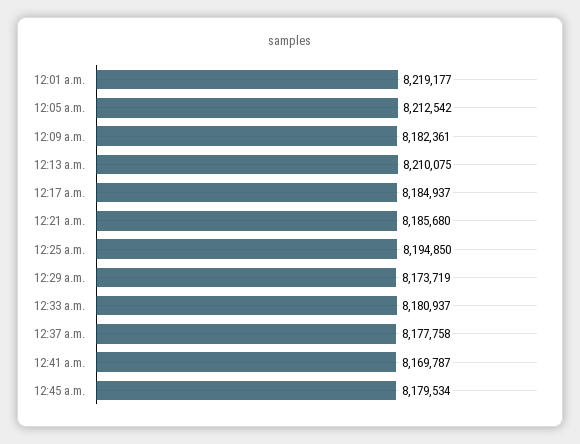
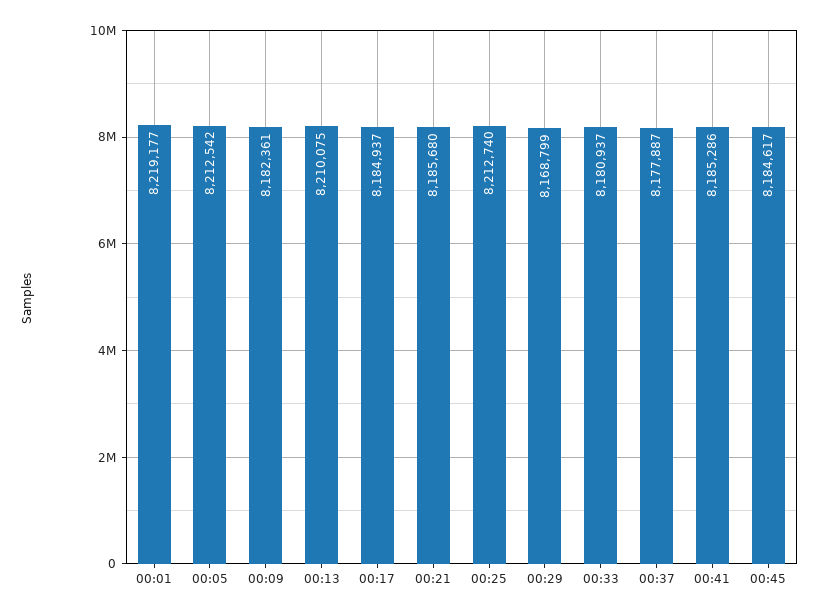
12:25 a.m.: 8194850 -> 8212740
12:29 a.m.: 8173719 -> 8168799
12:37 a.m.: 8177758 -> 8177887
12:41 a.m.: 8169787 -> 8185286
12:45 a.m.: 8179534 -> 8184617

